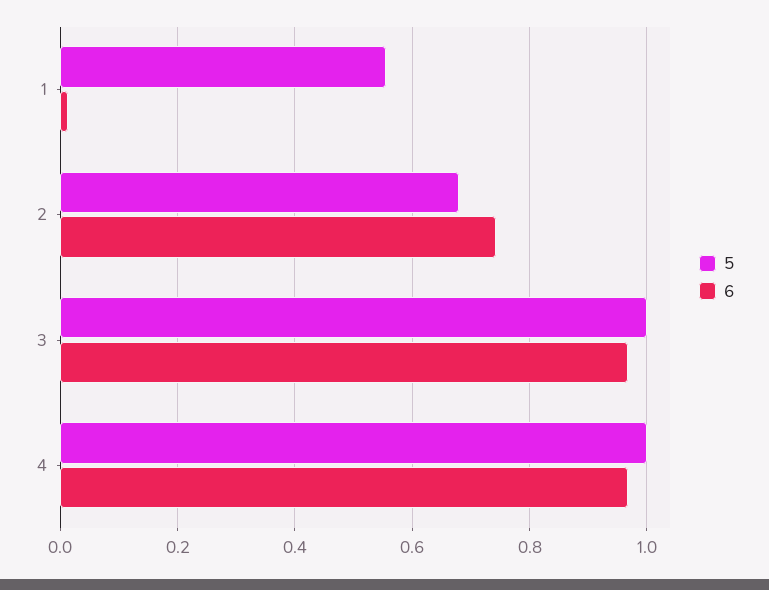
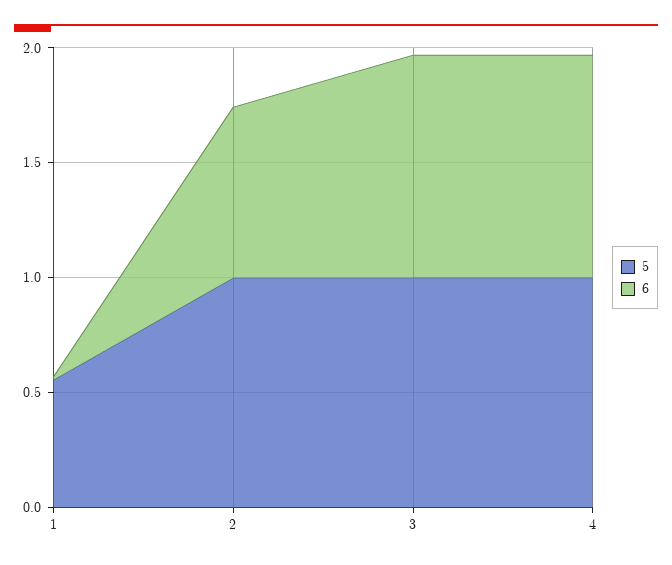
5, 2: 0.68 -> 1

